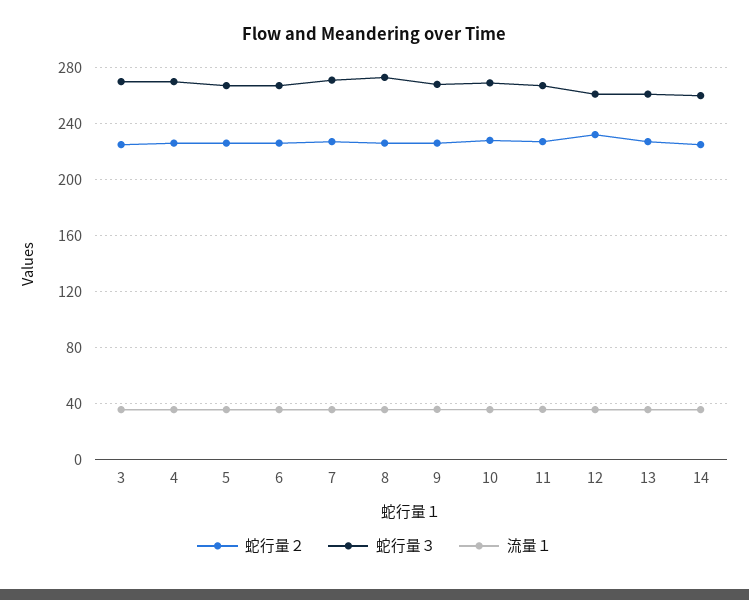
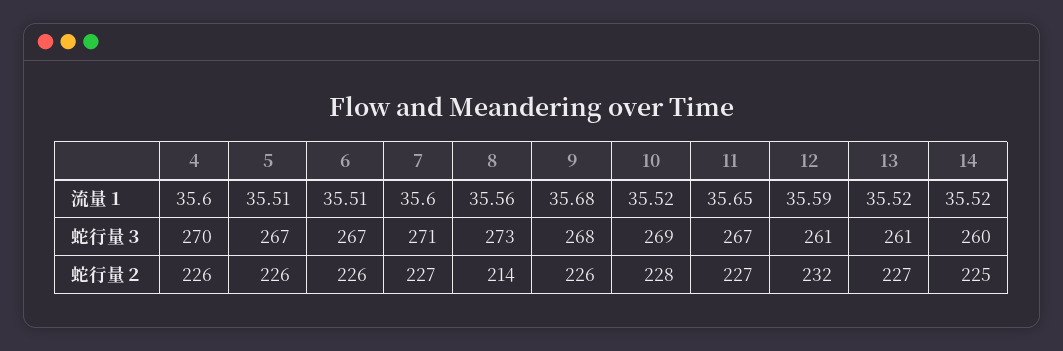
蛇行量２, 3: 225 -> none
蛇行量３, 3: 270 -> none
流量１, 3: 35 -> none
蛇行量２, 8: 225 -> 214

